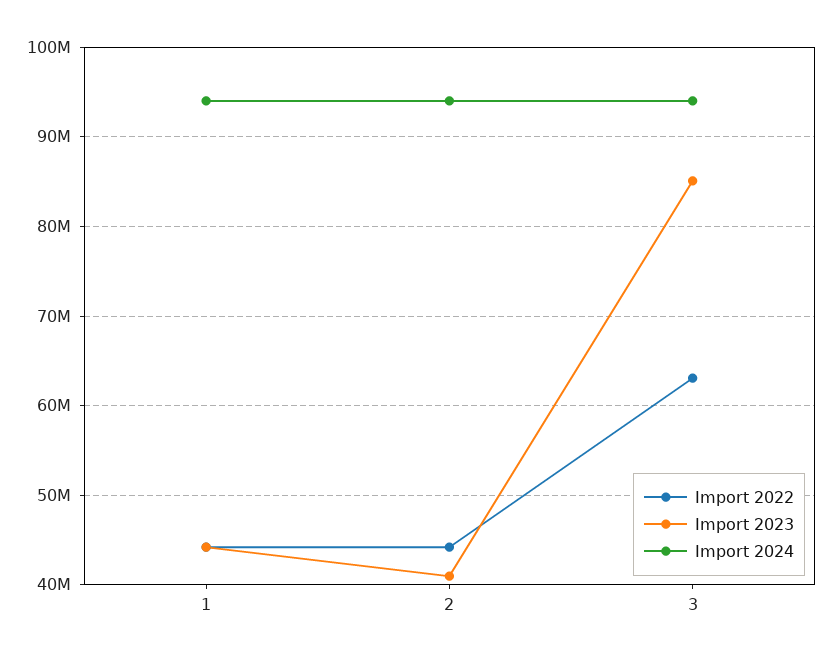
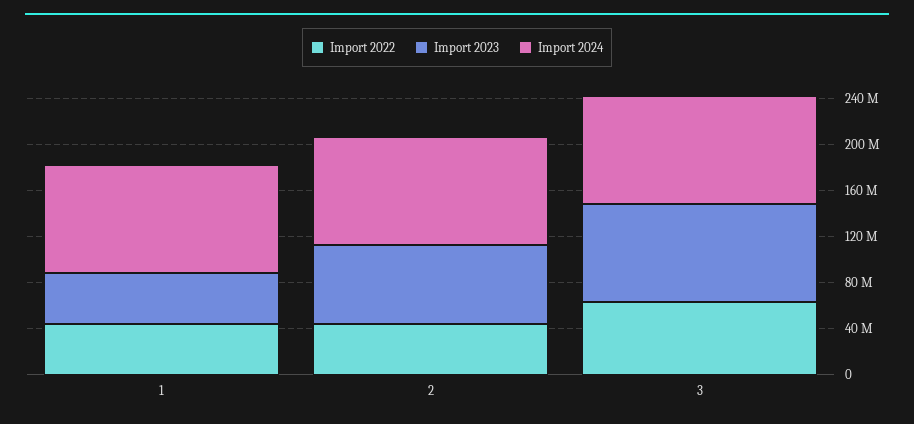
Import 2023, 2: 41000000 -> 70000000

